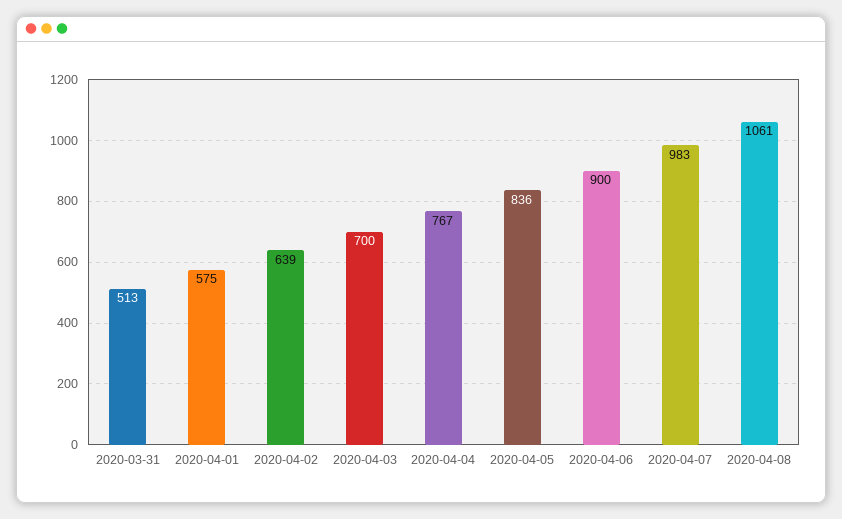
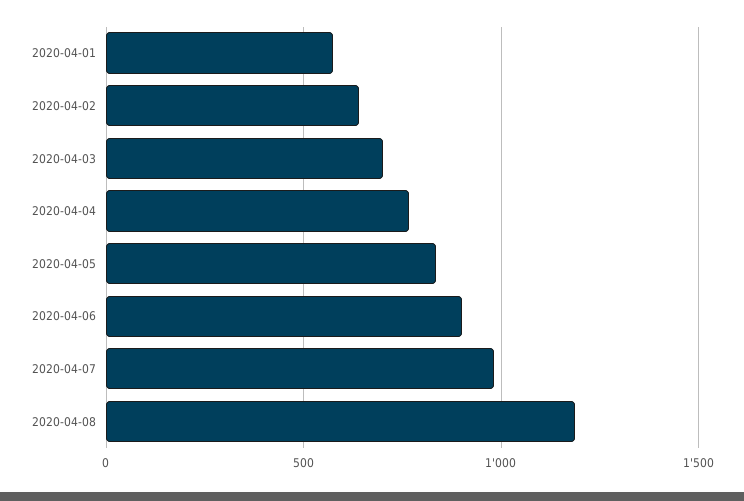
2020-03-31: 513 -> none
2020-04-08: 1061 -> 1200

